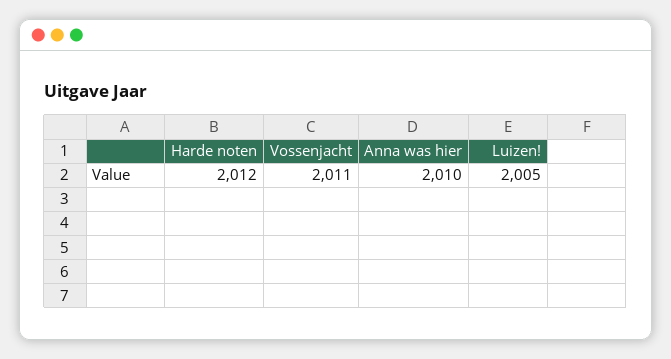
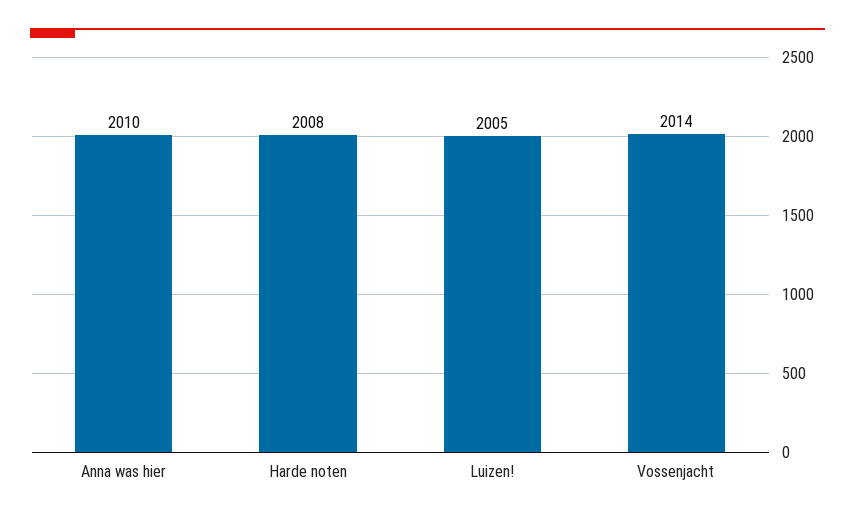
Harde noten: 2012 -> 2008
Vossenjacht: 2011 -> 2014

